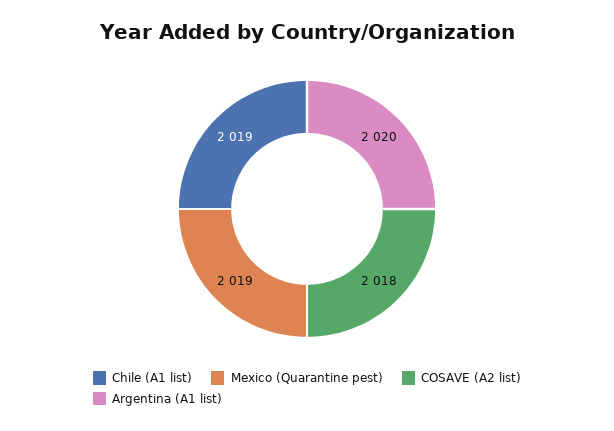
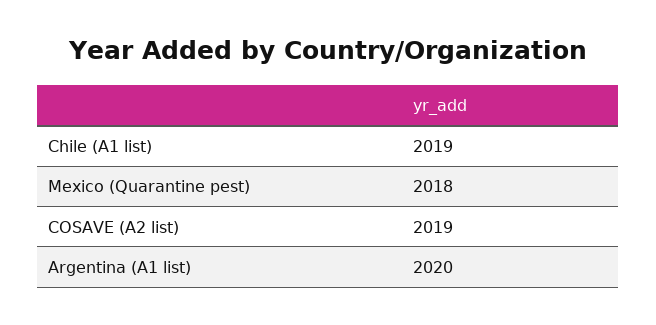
Mexico (Quarantine pest): 2019 -> 2018
COSAVE (A2 list): 2018 -> 2019

